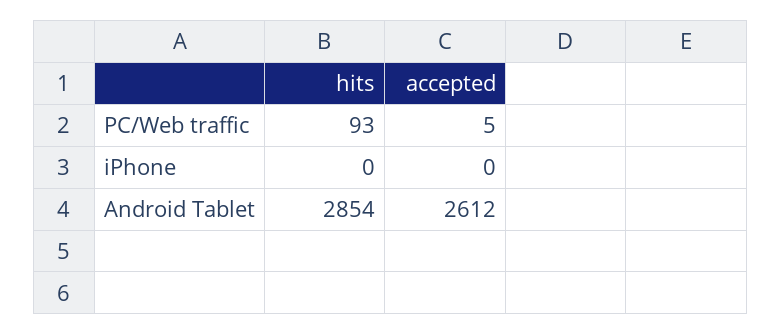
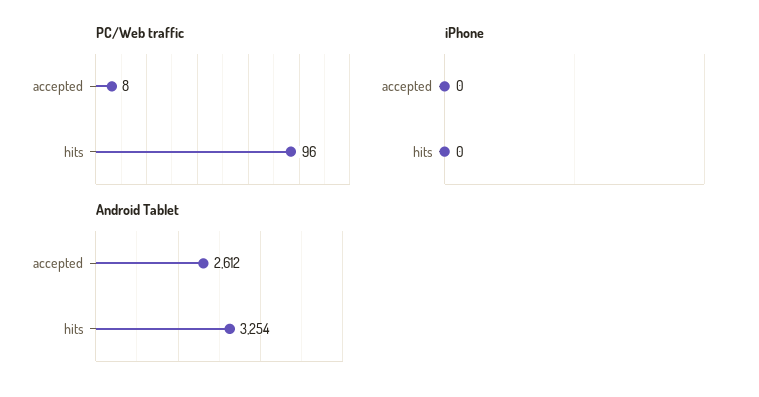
PC/Web traffic, hits: 93 -> 96
PC/Web traffic, accepted: 5 -> 8
Android Tablet, hits: 2854 -> 3254

